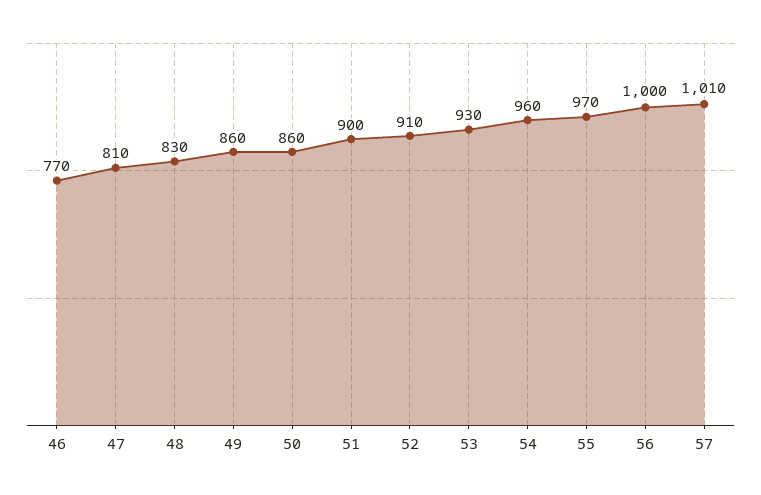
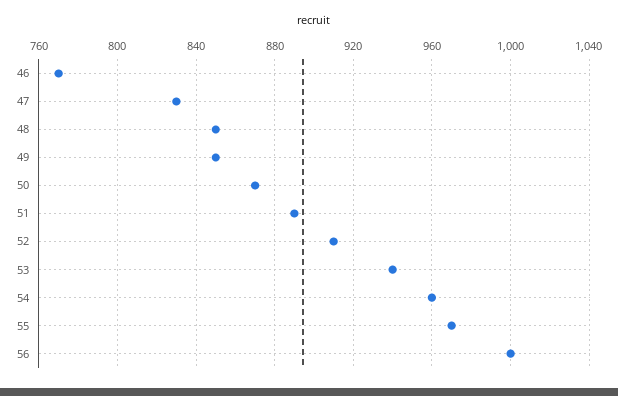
47: 810 -> 830
48: 830 -> 850
49: 860 -> 850
50: 860 -> 870
51: 900 -> 890
53: 930 -> 940
57: 1010 -> none

